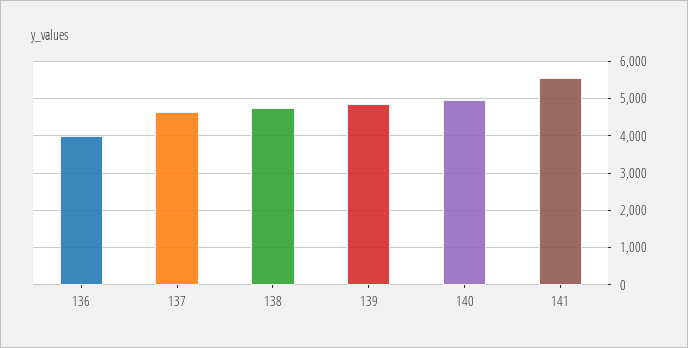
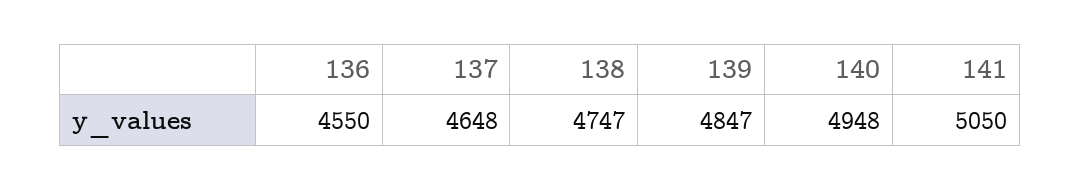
136: 4000 -> 4550
141: 5600 -> 5050

